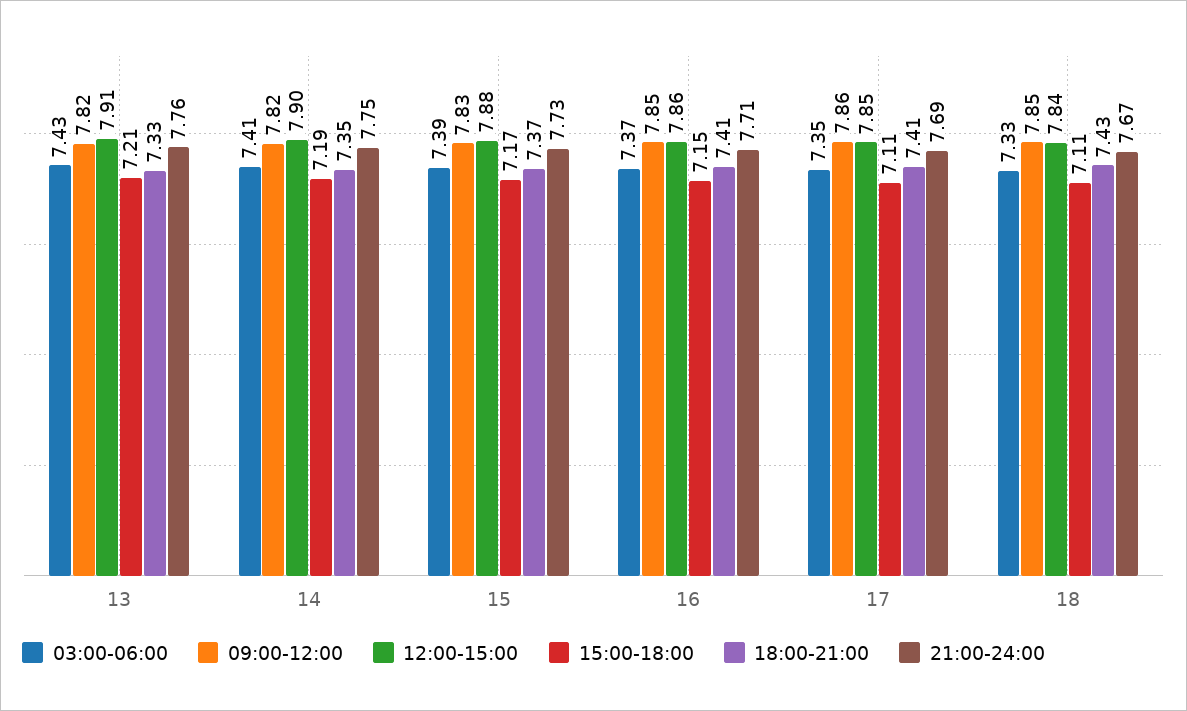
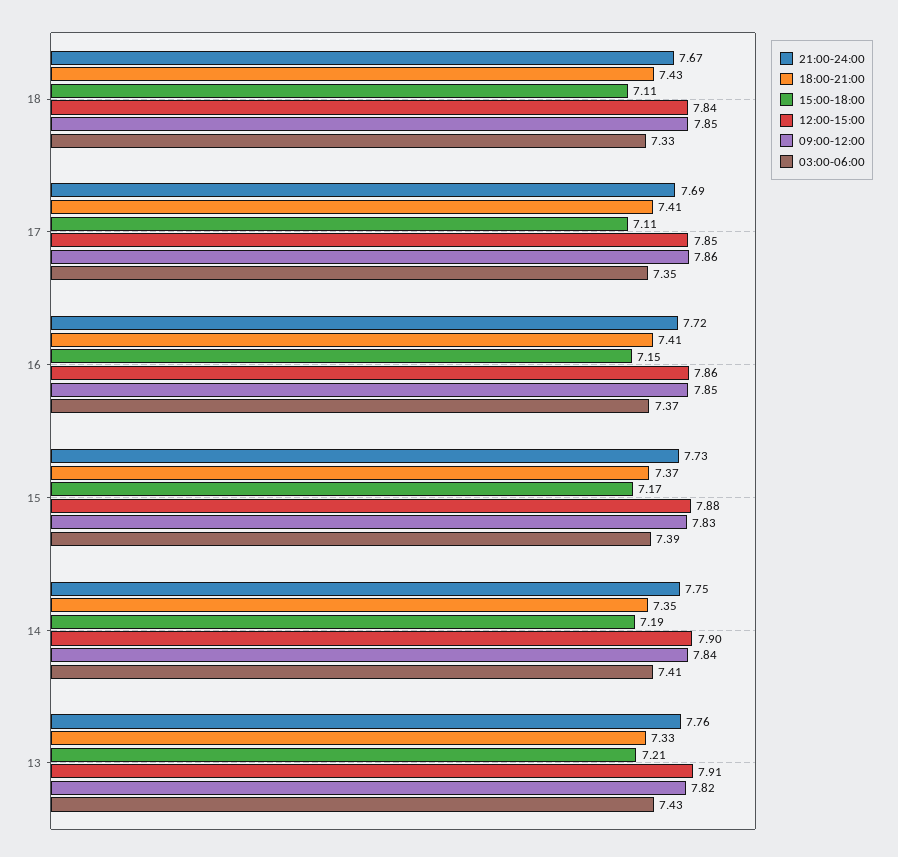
09:00-12:00, 14: 7.82 -> 7.84
21:00-24:00, 16: 7.71 -> 7.72

